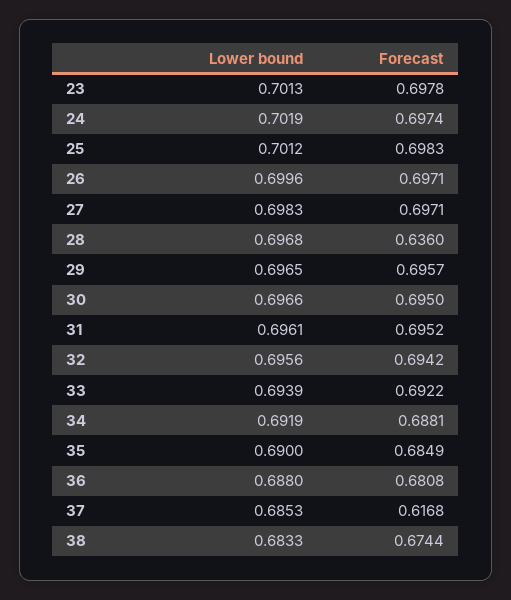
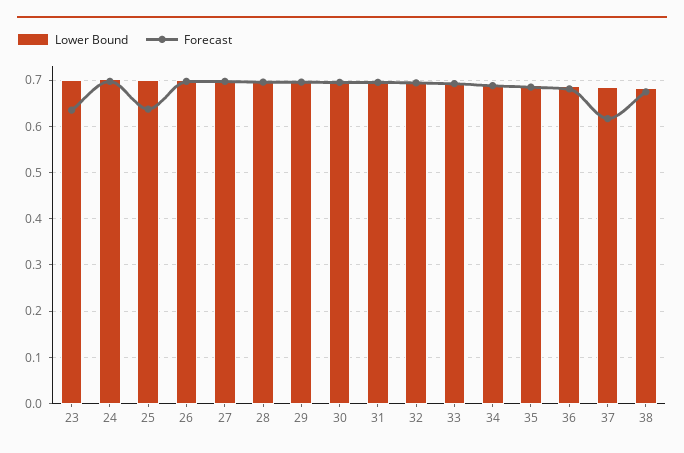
Forecast, 23: 0.6978 -> 0.64
Forecast, 25: 0.6983 -> 0.64
Forecast, 28: 0.636 -> 0.7

